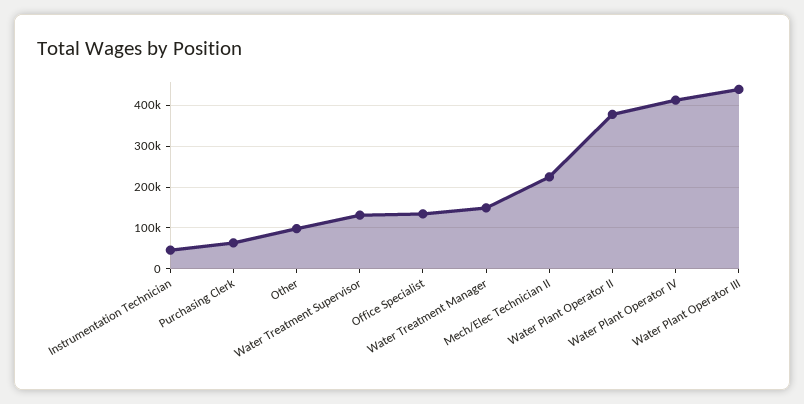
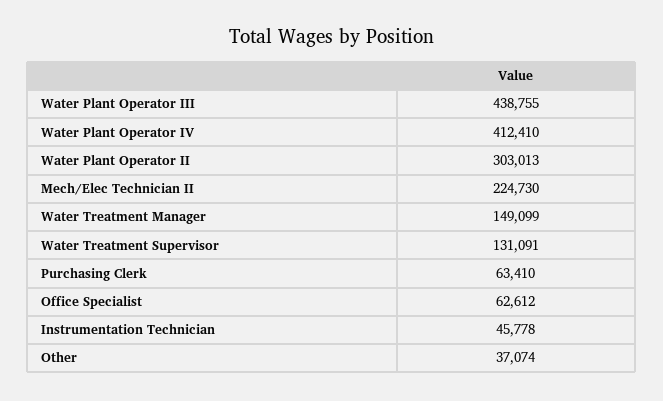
Other: 100000 -> 37074
Office Specialist: 140000 -> 62612
Water Plant Operator II: 380000 -> 303013

